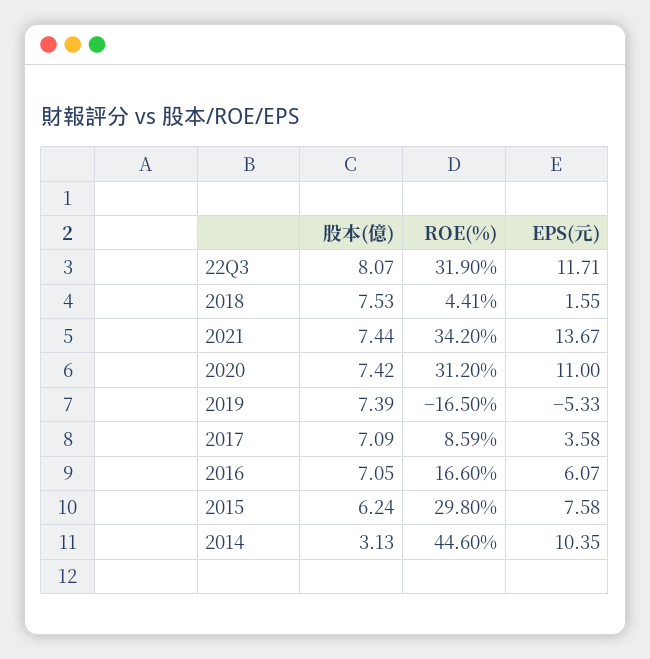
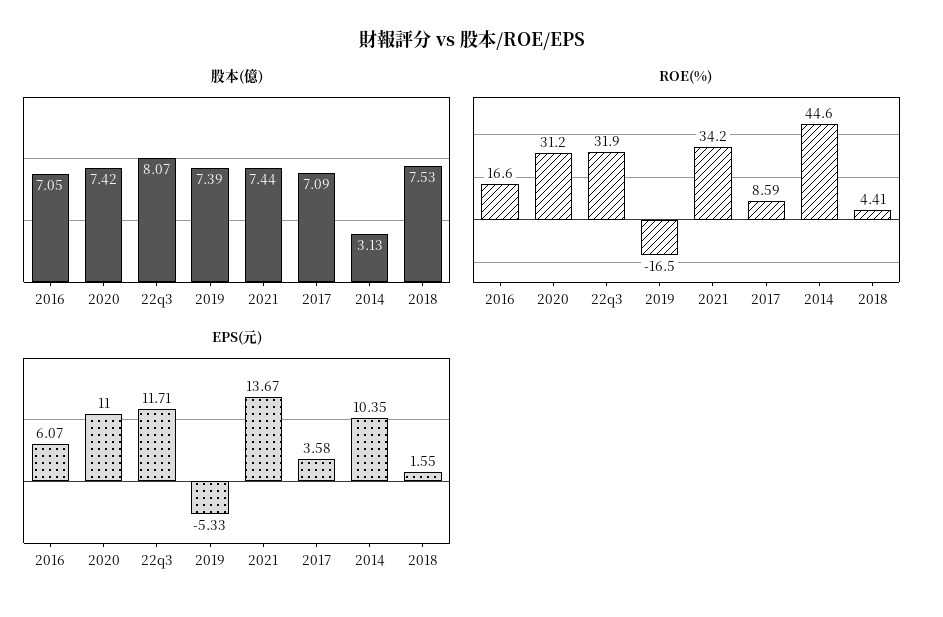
股本(億), 2015: 6.24 -> none
ROE(%), 2015: 29.8 -> none
EPS(元), 2015: 7.58 -> none

